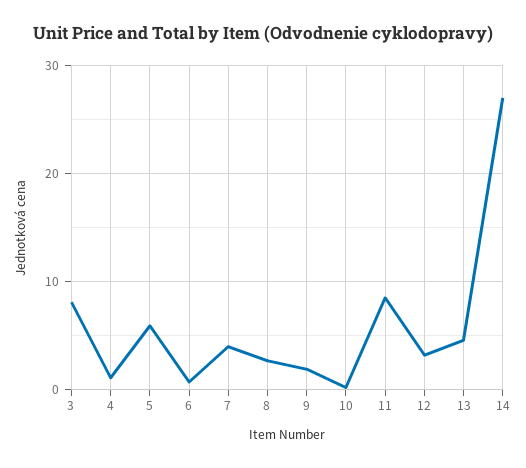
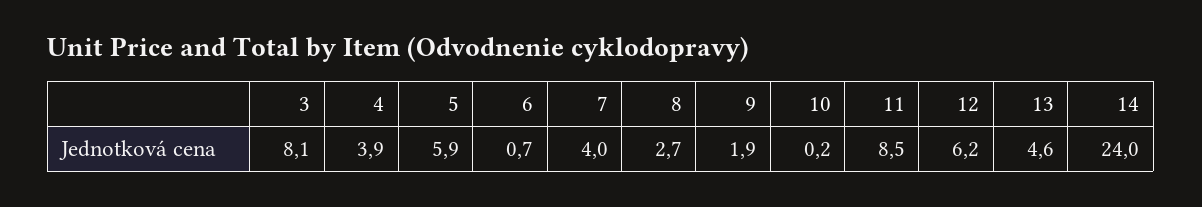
4: 1 -> 3.9
12: 3 -> 6.2
14: 27 -> 24

